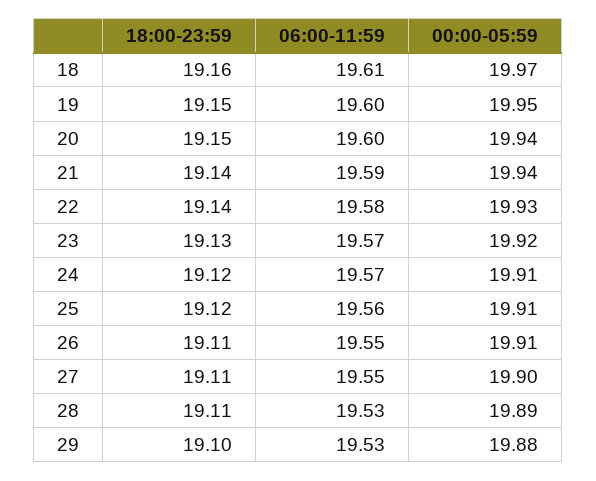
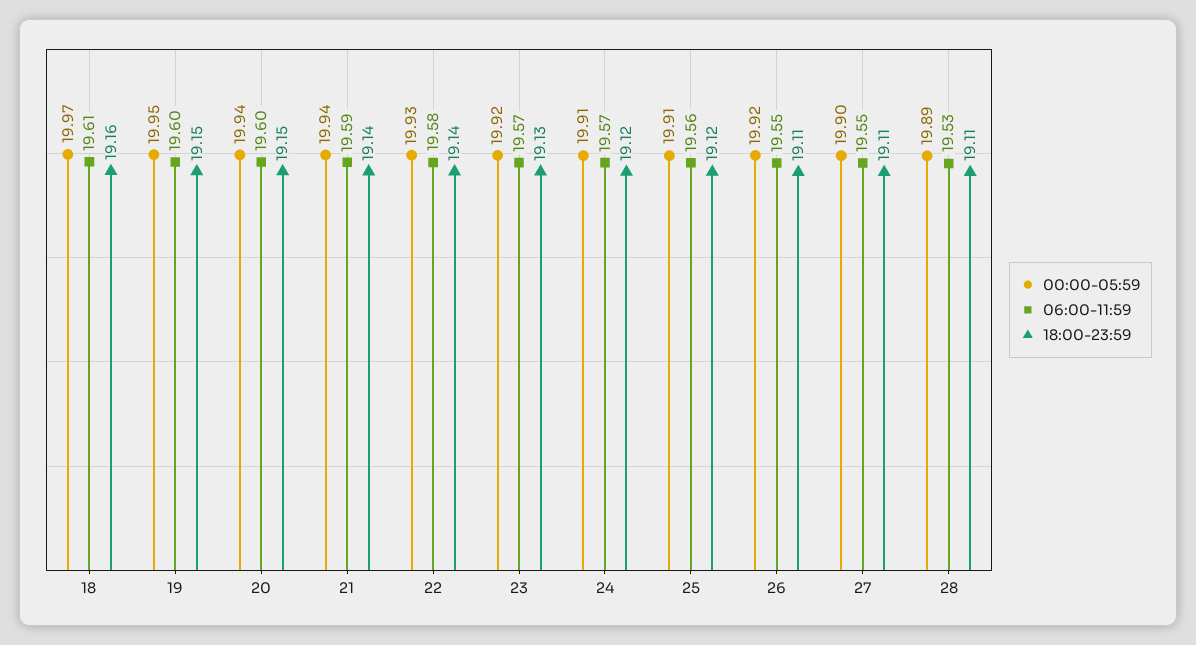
00:00-05:59, 26: 19.91 -> 19.92
18:00-23:59, 29: 19.1 -> none
06:00-11:59, 29: 19.53 -> none
00:00-05:59, 29: 19.88 -> none

